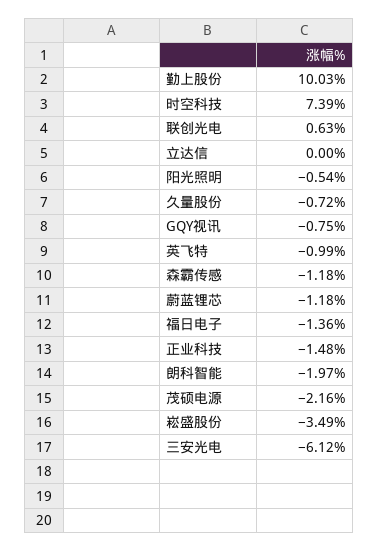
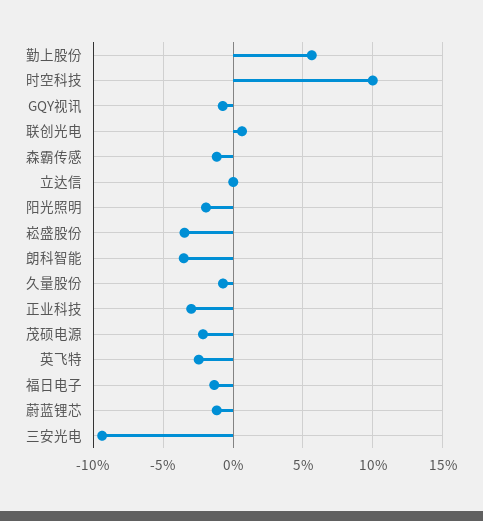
勤上股份: 10.03 -> 5.5
时空科技: 7.39 -> 10
阳光照明: -0.54 -> -2
英飞特: -0.99 -> -2.5
正业科技: -1.48 -> -3
朗科智能: -1.97 -> -3.5
三安光电: -6.12 -> -9.5

